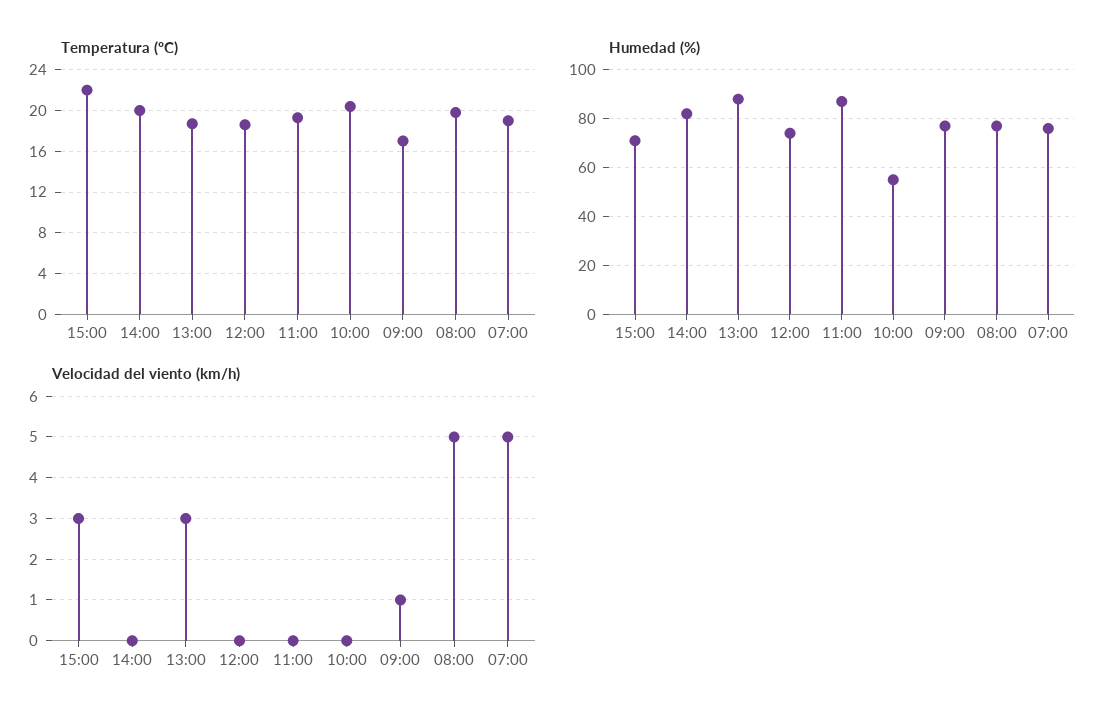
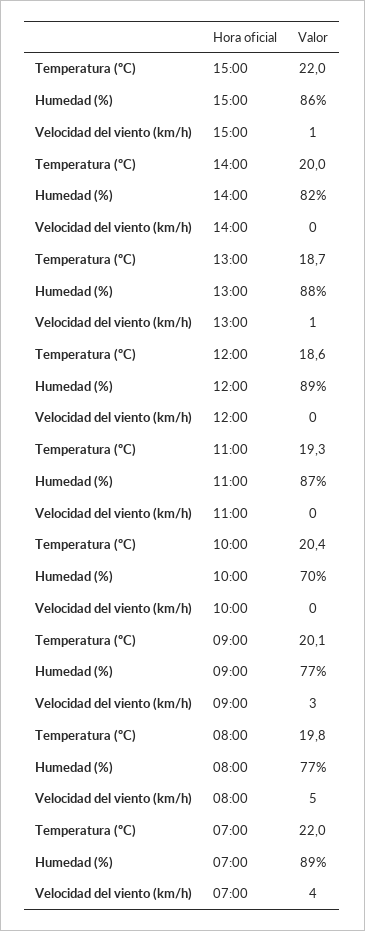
Temperatura (ºC), 09:00: 17 -> 20.1
Temperatura (ºC), 07:00: 19 -> 22
Humedad (%), 15:00: 70 -> 86
Humedad (%), 12:00: 75 -> 89
Humedad (%), 10:00: 55 -> 70
Humedad (%), 07:00: 75 -> 89
Velocidad del viento (km/h), 15:00: 3 -> 1
Velocidad del viento (km/h), 13:00: 3 -> 1
Velocidad del viento (km/h), 09:00: 1 -> 3
Velocidad del viento (km/h), 07:00: 5 -> 4

